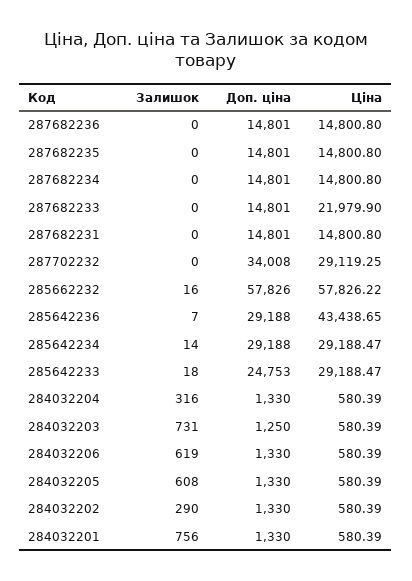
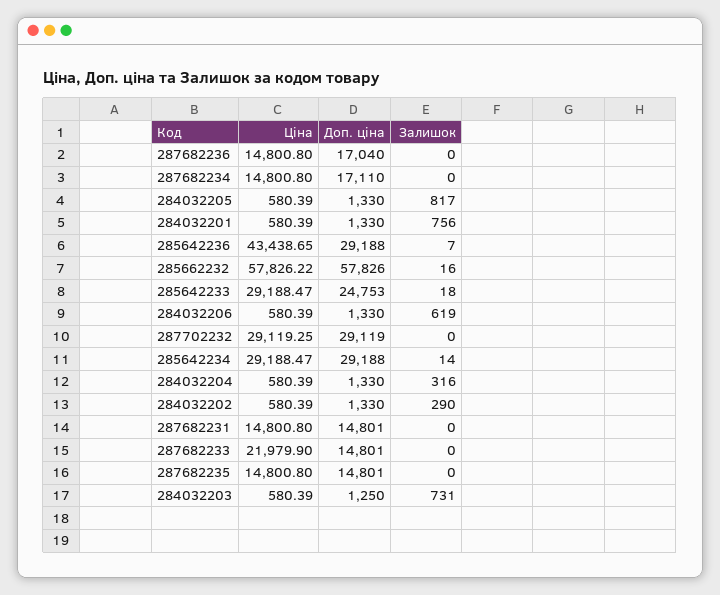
Доп. ціна, 287682236: 14801 -> 17040
Доп. ціна, 287682234: 14801 -> 17110
Доп. ціна, 287702232: 34008 -> 29119
Залишок, 284032205: 608 -> 817

